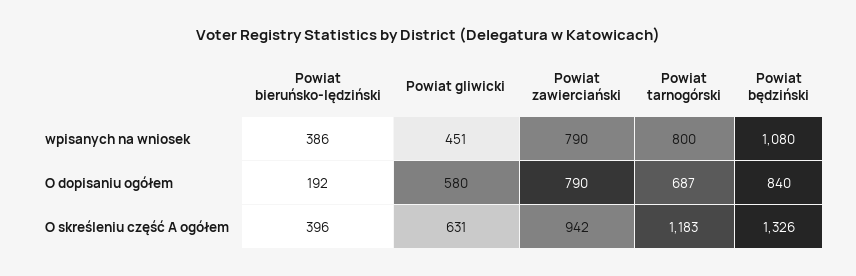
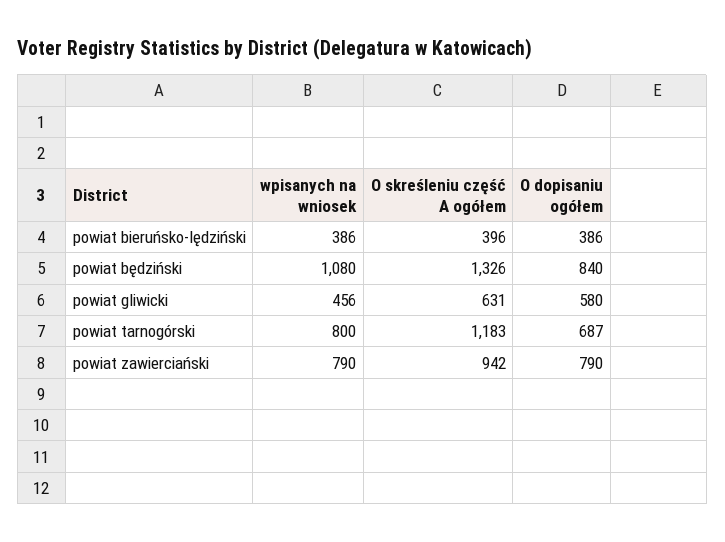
Powiat gliwicki, wpisanych na wniosek: 451 -> 456
Powiat bieruńsko-lędziński, O dopisaniu ogółem: 192 -> 386

